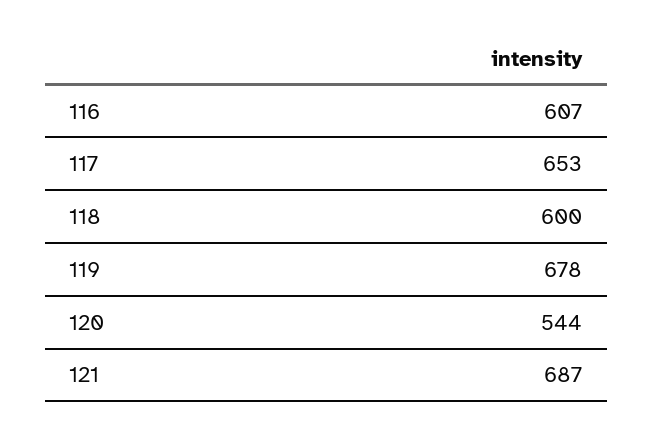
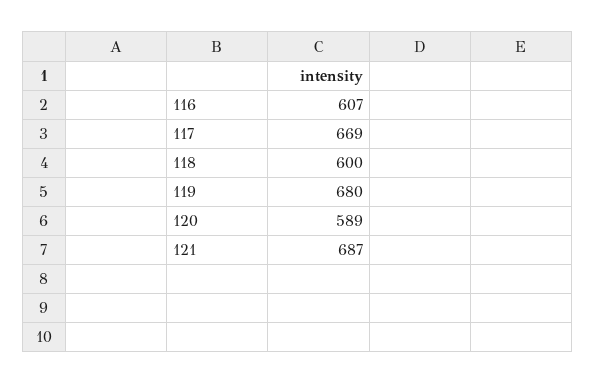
117: 653 -> 669
119: 678 -> 680
120: 544 -> 589

